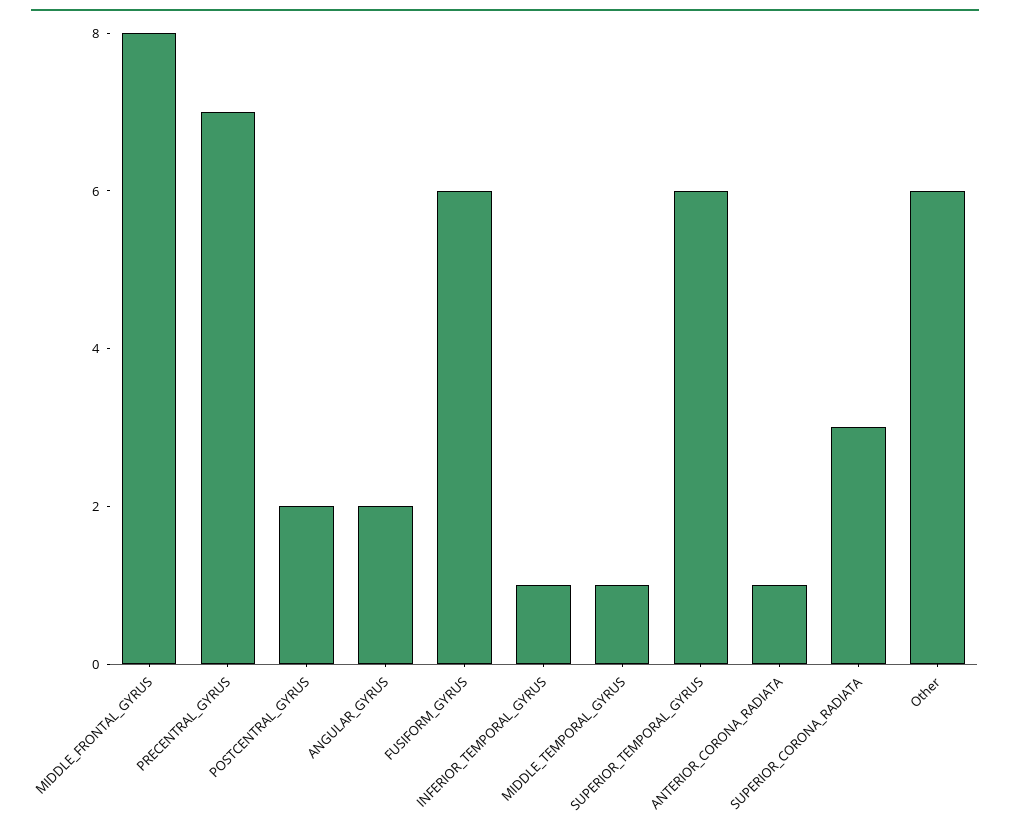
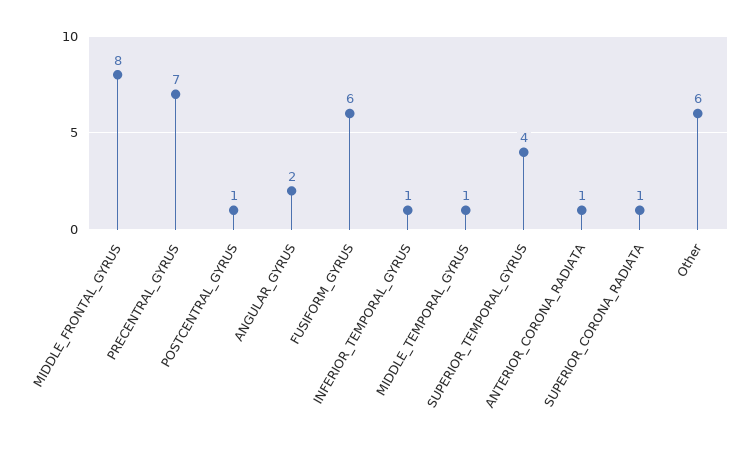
POSTCENTRAL_GYRUS: 2 -> 1
SUPERIOR_TEMPORAL_GYRUS: 6 -> 4
SUPERIOR_CORONA_RADIATA: 3 -> 1

